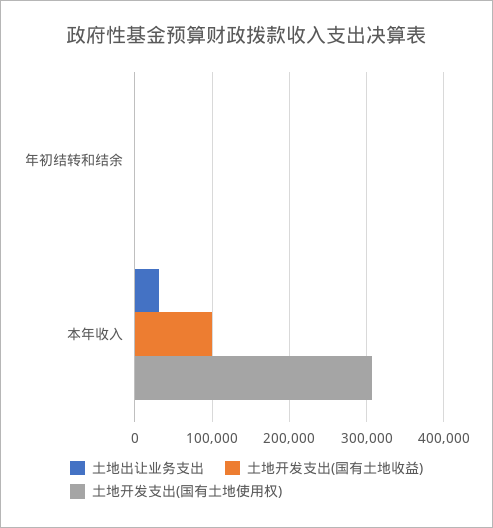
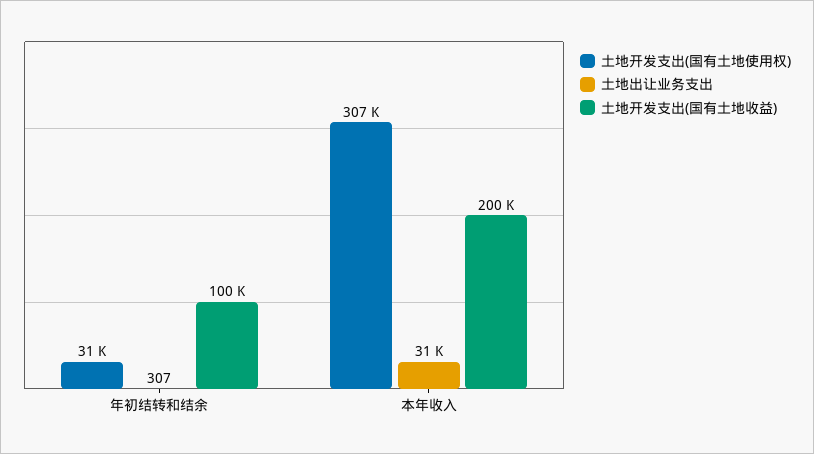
土地开发支出(国有土地收益), 年初结转和结余: 0 -> 100000
土地开发支出(国有土地使用权), 年初结转和结余: 0 -> 31000
土地开发支出(国有土地收益), 本年收入: 100000 -> 200000

